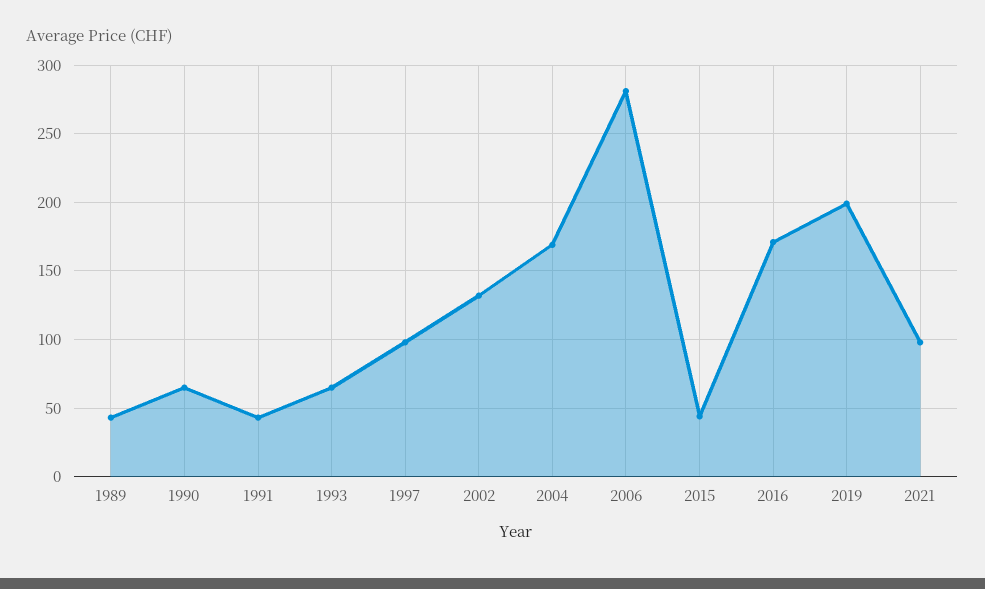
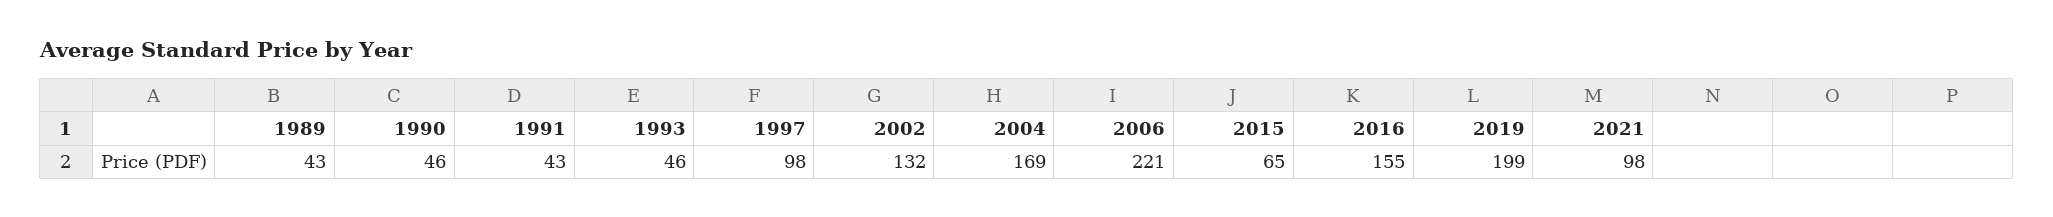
1990: 65 -> 46
1993: 65 -> 46
2006: 280 -> 221
2015: 45 -> 65
2016: 170 -> 155

